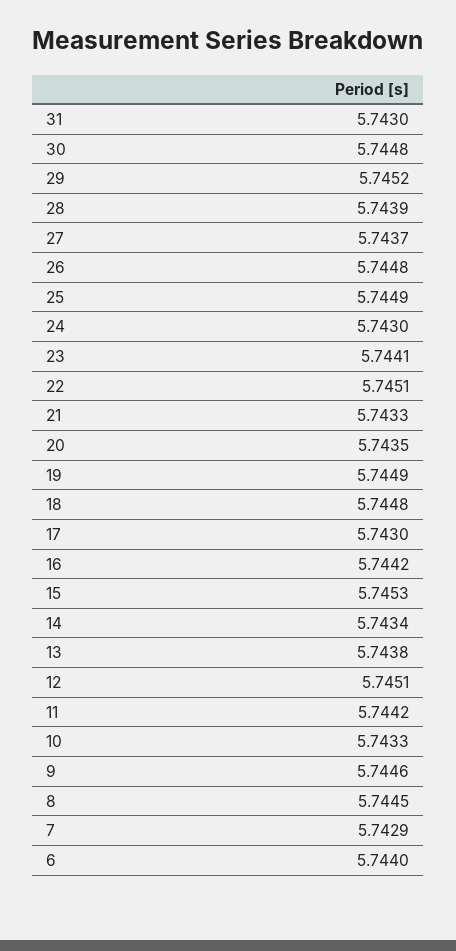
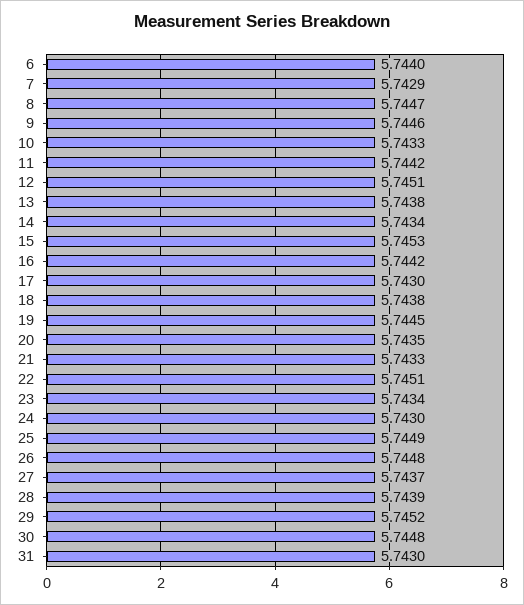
23: 5.7441 -> 5.7434
19: 5.7449 -> 5.7445
18: 5.7448 -> 5.7438
8: 5.7445 -> 5.7447

